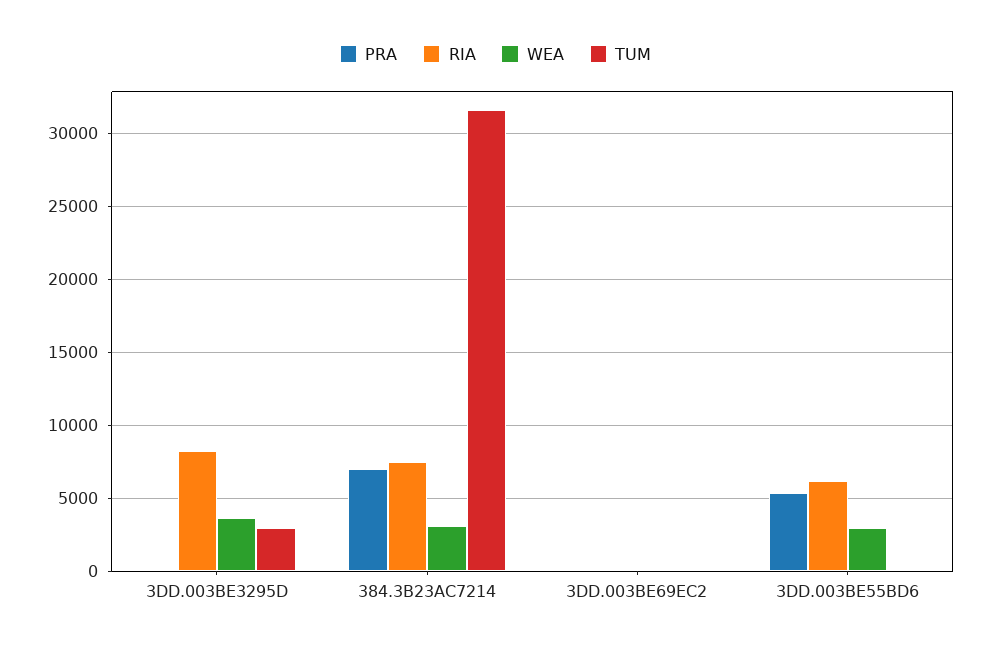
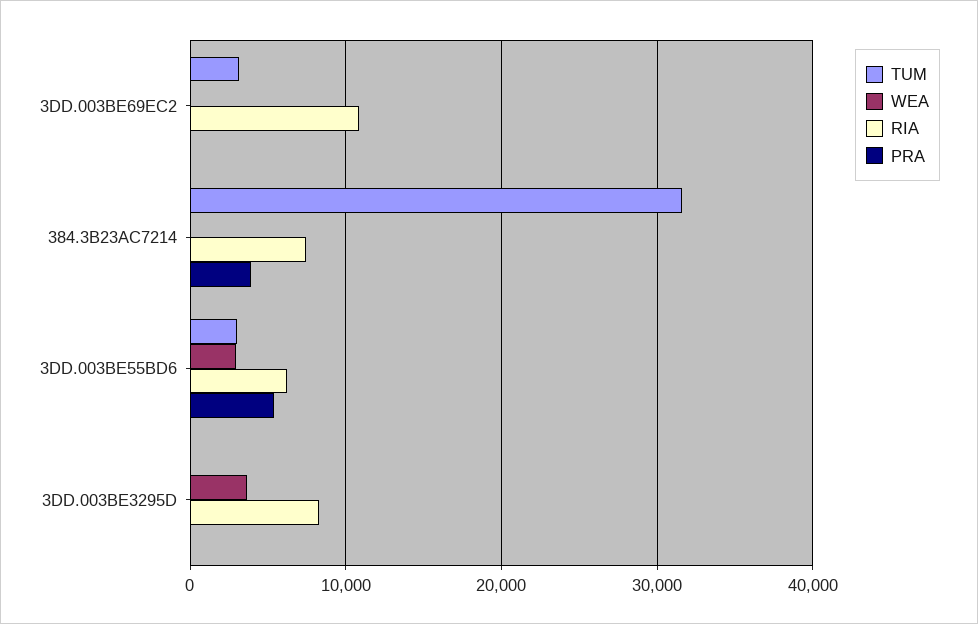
TUM, 3DD.003BE3295D: 3000 -> 0
PRA, 384.3B23AC7214: 7000 -> 4000
WEA, 384.3B23AC7214: 3000 -> 0
RIA, 3DD.003BE69EC2: 0 -> 11000
TUM, 3DD.003BE69EC2: 0 -> 3000
TUM, 3DD.003BE55BD6: 0 -> 3000

